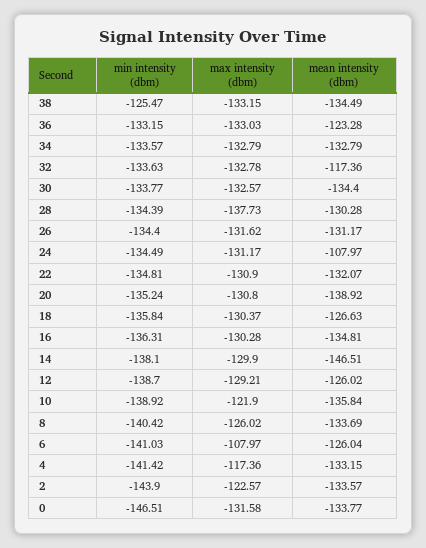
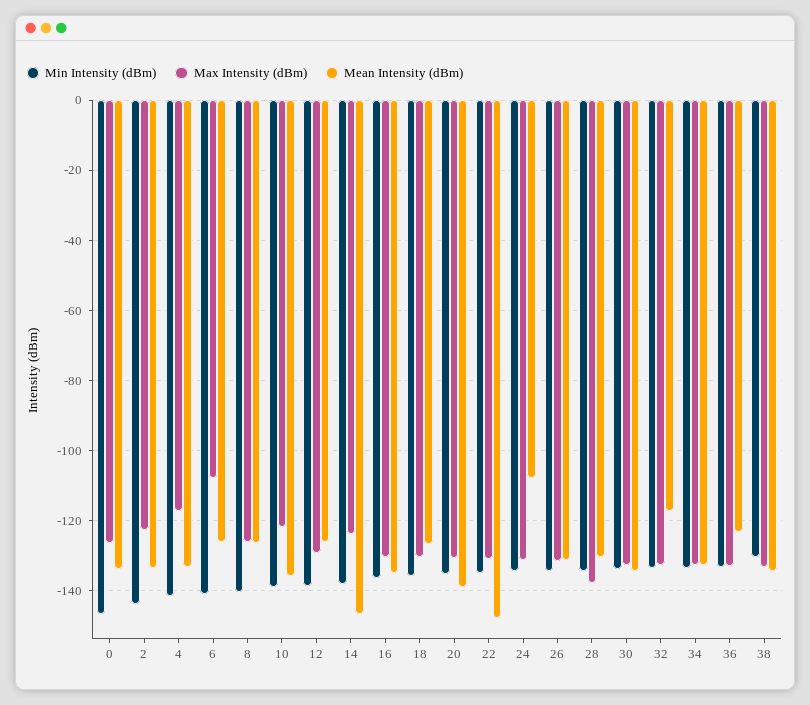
min intensity (dbm), 38: -125.47 -> -130
mean intensity (dbm), 22: -132.07 -> -148
max intensity (dbm), 14: -129.9 -> -124
mean intensity (dbm), 8: -133.69 -> -126
max intensity (dbm), 0: -131.58 -> -126

